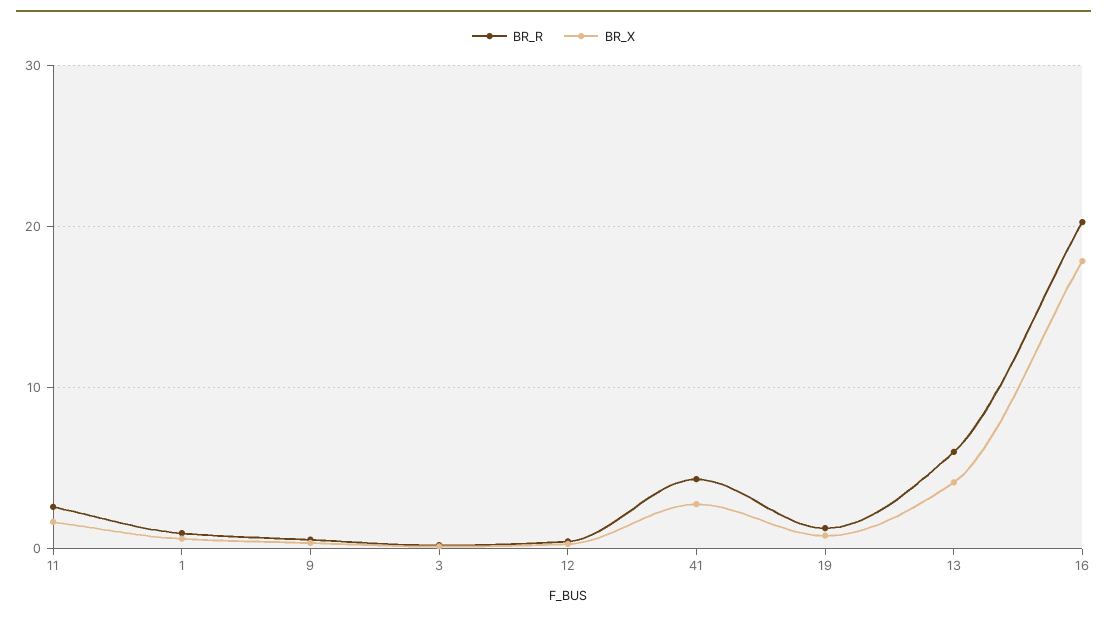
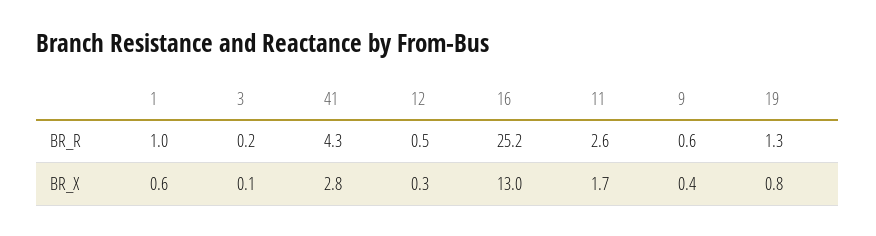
BR_R, 13: 6 -> none
BR_X, 13: 4 -> none
BR_R, 16: 20 -> 25.2
BR_X, 16: 18 -> 13

